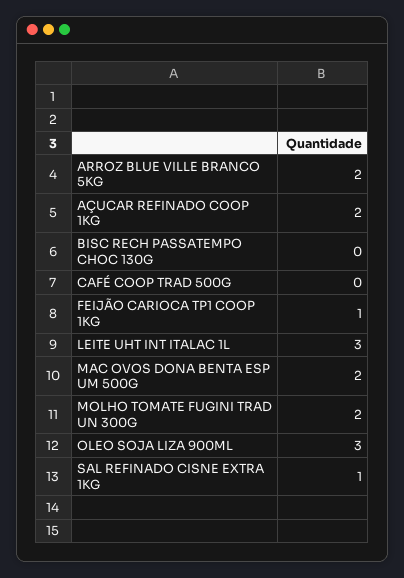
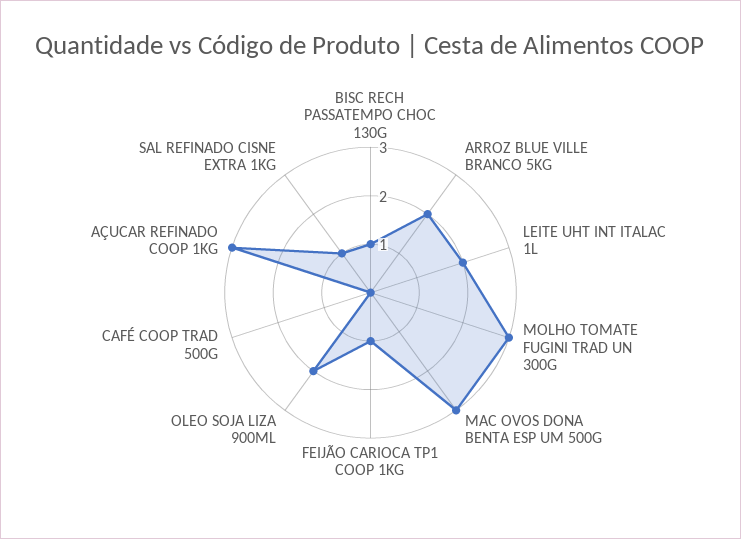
AÇUCAR REFINADO COOP 1KG: 2 -> 3
BISC RECH PASSATEMPO CHOC 130G: 0 -> 1
LEITE UHT INT ITALAC 1L: 3 -> 2
MAC OVOS DONA BENTA ESP UM 500G: 2 -> 3
MOLHO TOMATE FUGINI TRAD UN 300G: 2 -> 3
OLEO SOJA LIZA 900ML: 3 -> 2

